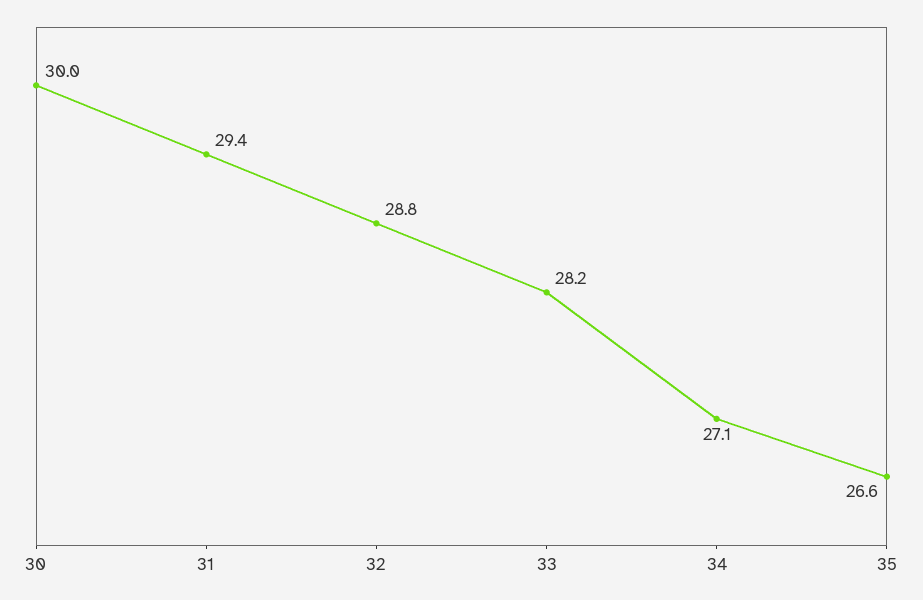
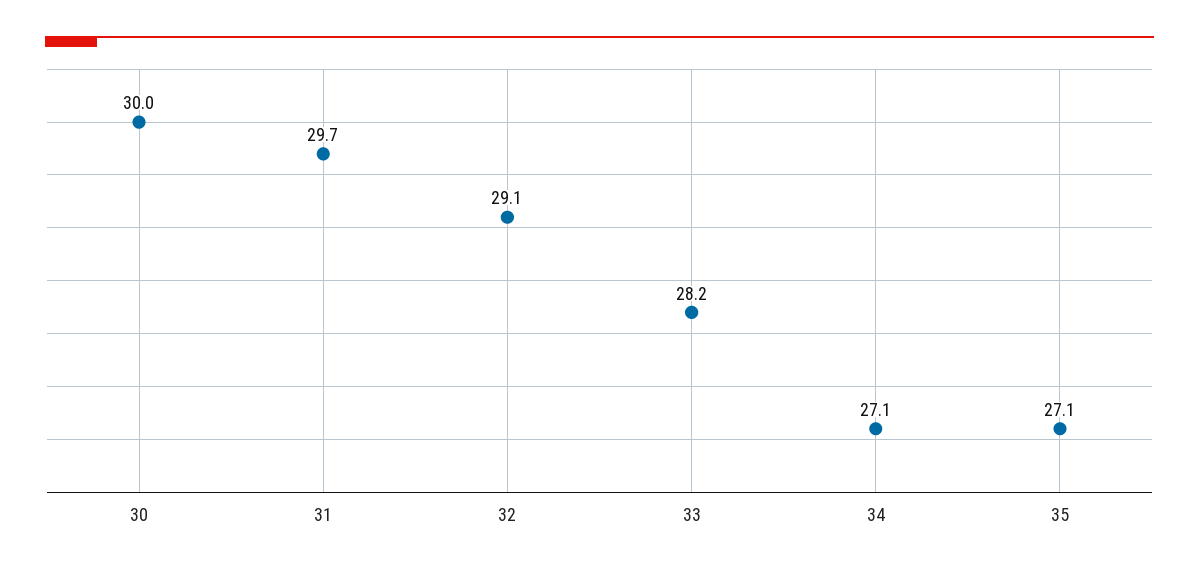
31: 29.4 -> 29.7
32: 28.8 -> 29.1
35: 26.6 -> 27.1

